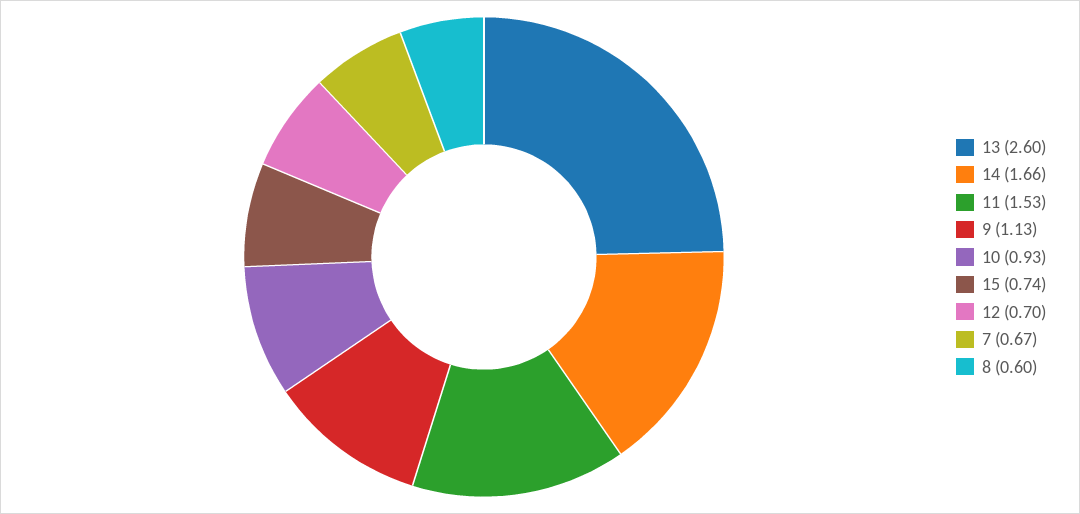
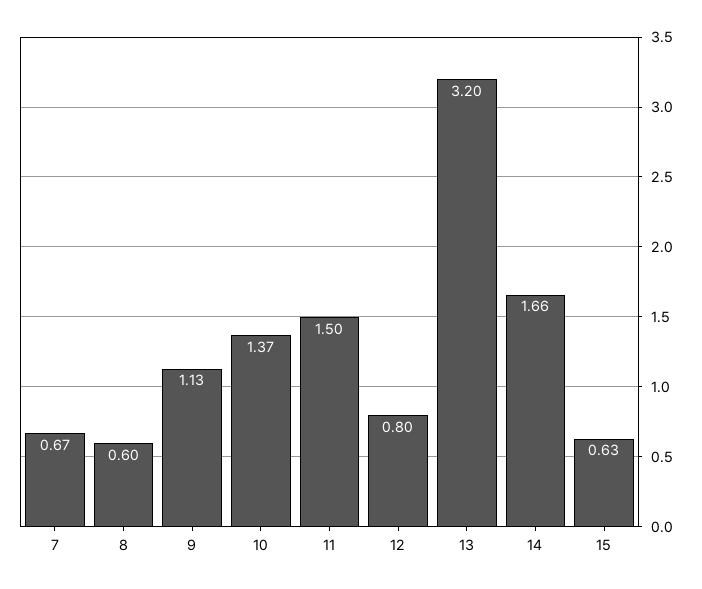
13: 2.6 -> 3.2
11: 1.53 -> 1.5
10: 0.93 -> 1.37
15: 0.74 -> 0.63
12: 0.7 -> 0.8

